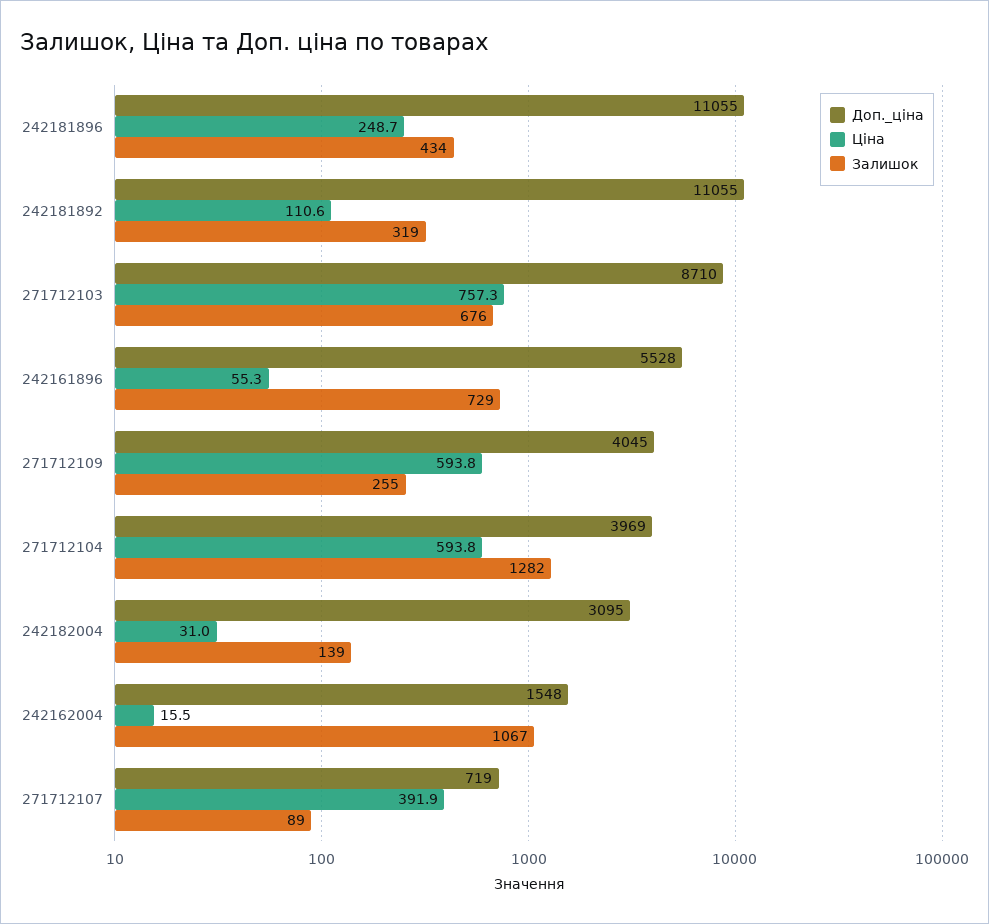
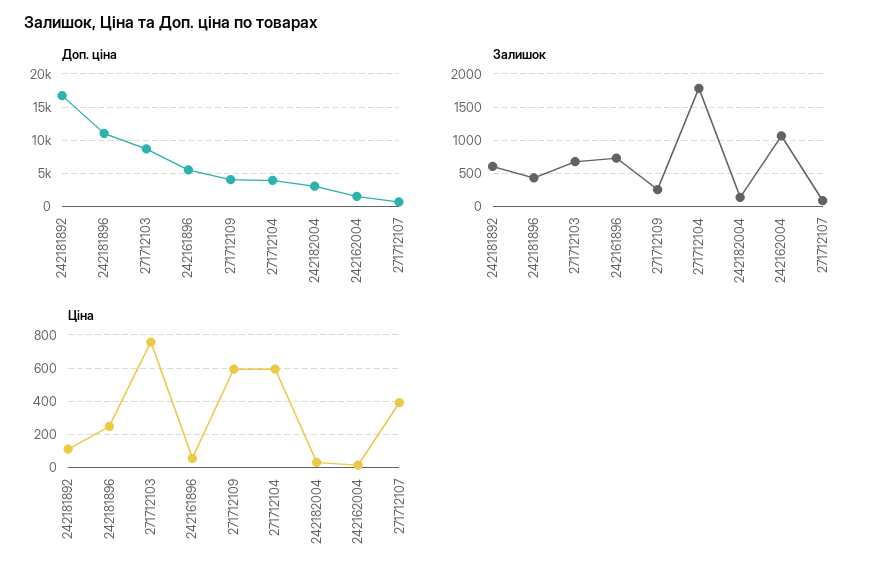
Доп._ціна, 242181892: 11055 -> 17000
Залишок, 242181892: 319 -> 600
Залишок, 271712104: 1282 -> 1800

